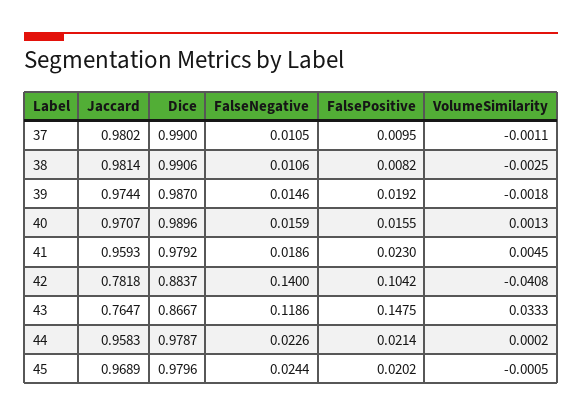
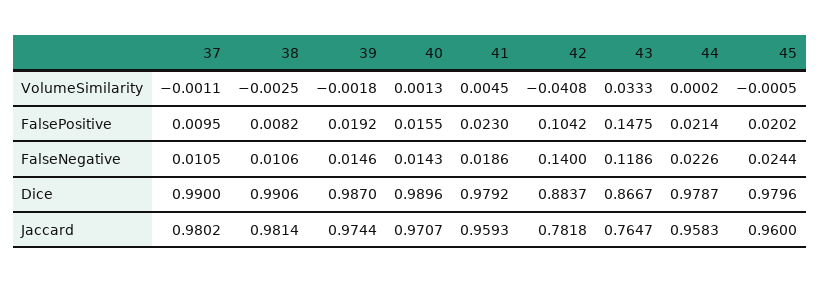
FalseNegative, 40: 0.0159 -> 0.0143
Jaccard, 45: 0.9689 -> 0.96

